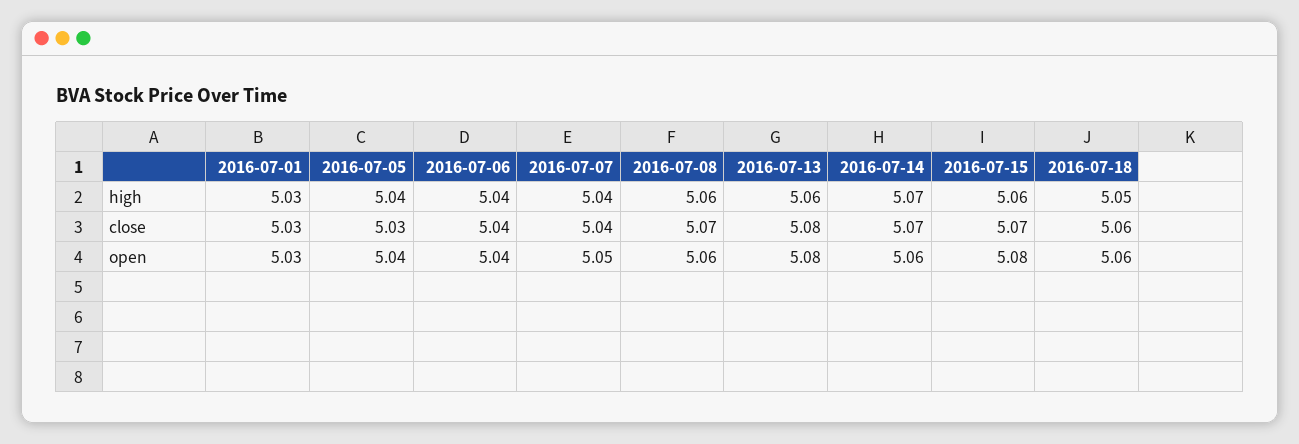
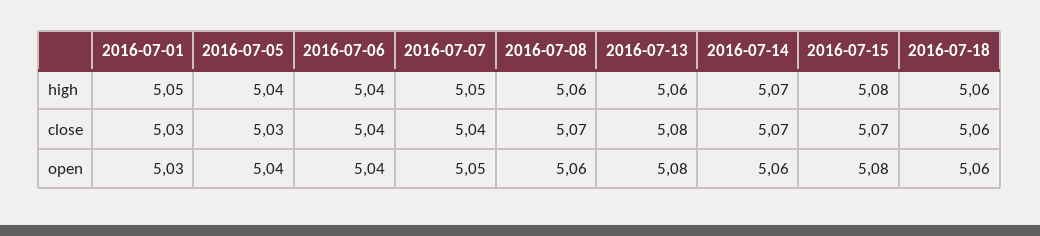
2016-07-01, high: 5.03 -> 5.05
2016-07-07, high: 5.04 -> 5.05
2016-07-15, high: 5.06 -> 5.08
2016-07-18, high: 5.05 -> 5.06

